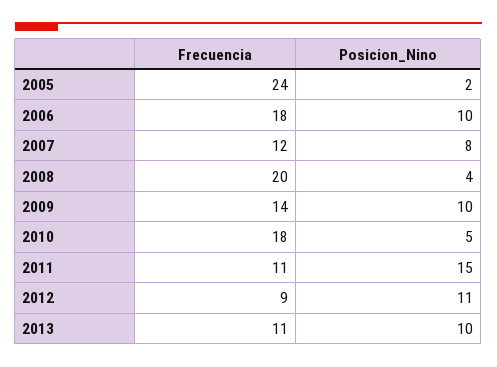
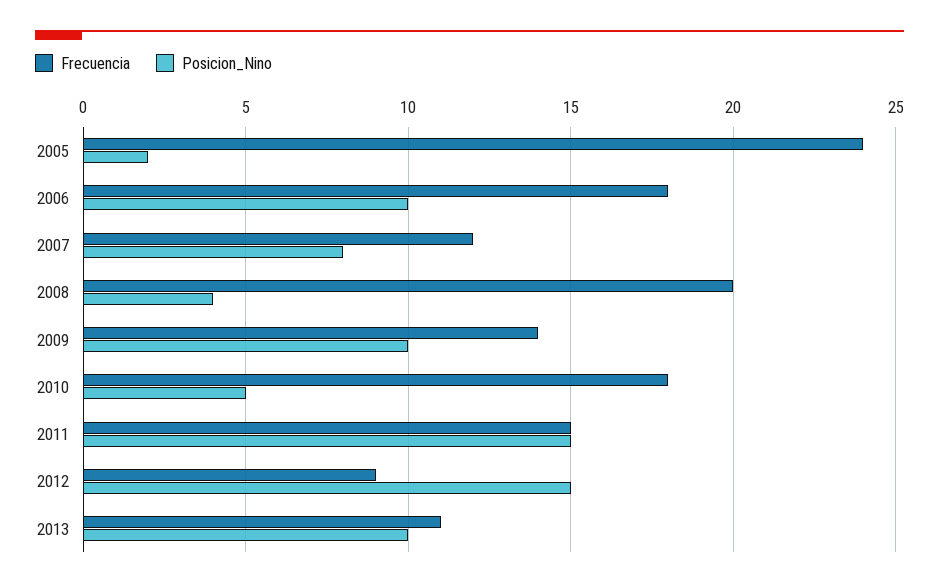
Frecuencia, 2011: 11 -> 15
Posicion_Nino, 2012: 11 -> 15

